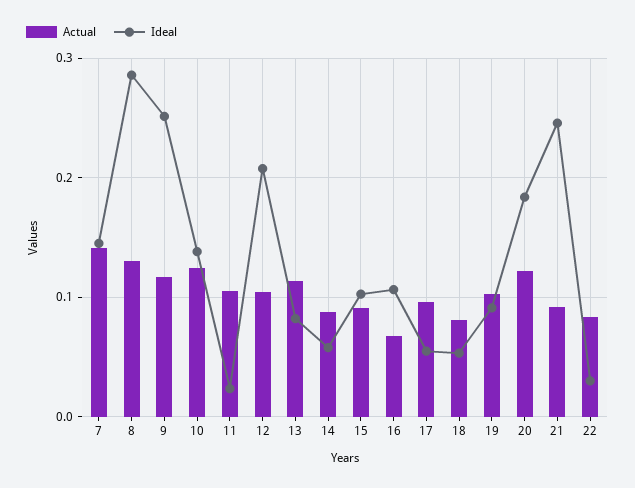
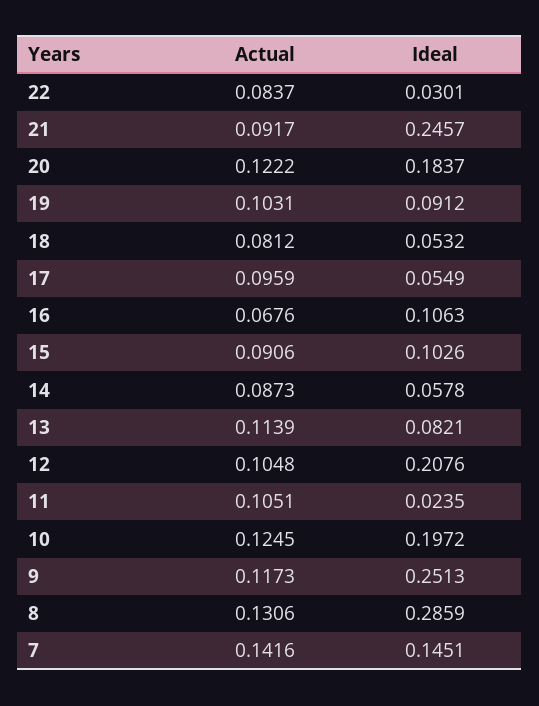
Ideal, 10: 0.14 -> 0.1972

